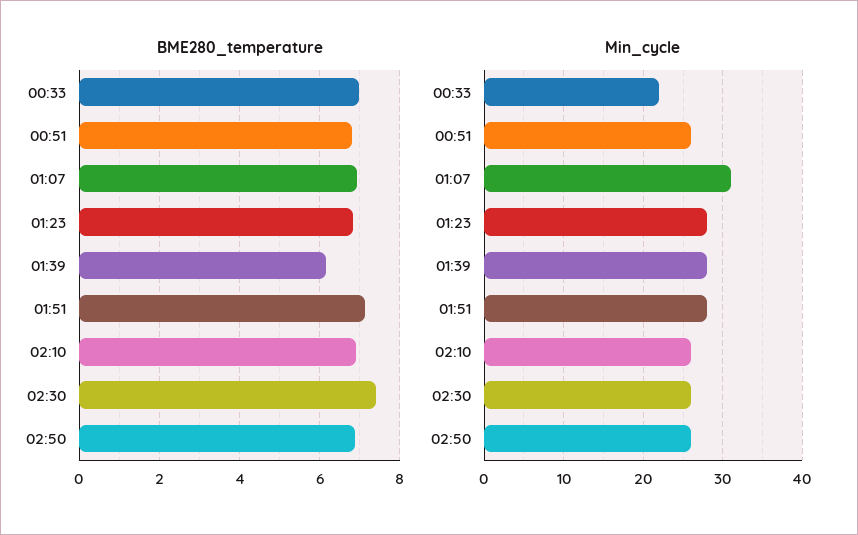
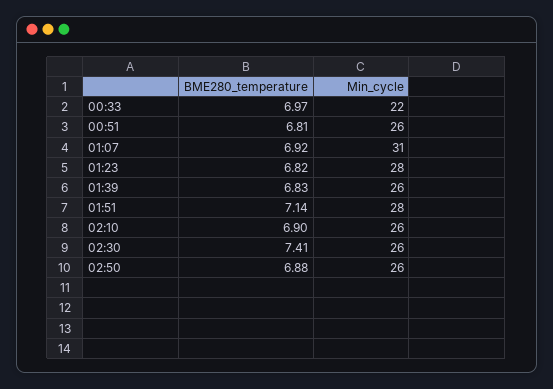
BME280_temperature, 01:39: 6.2 -> 6.83
Min_cycle, 01:39: 28 -> 26

